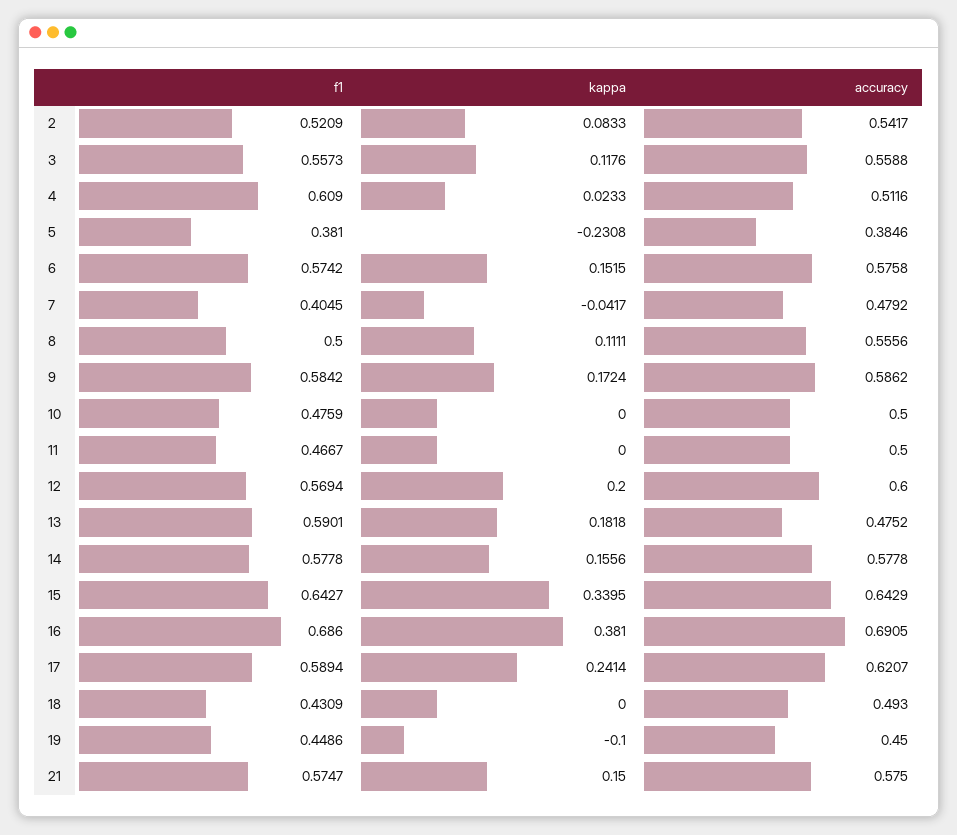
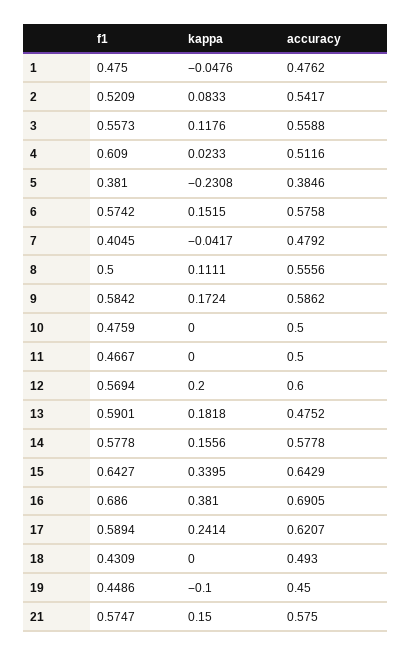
f1, 1: none -> 0.475
kappa, 1: none -> -0.0476
accuracy, 1: none -> 0.4762

